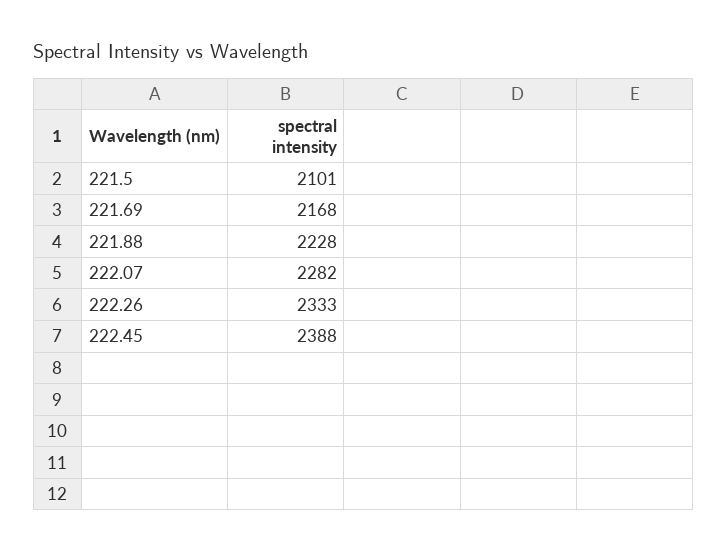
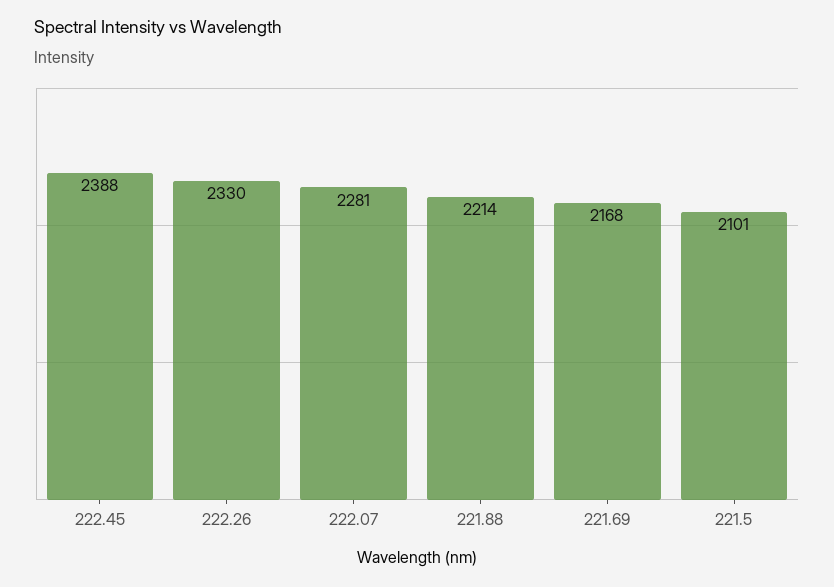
221.88: 2228 -> 2214
222.07: 2282 -> 2281
222.26: 2333 -> 2330

